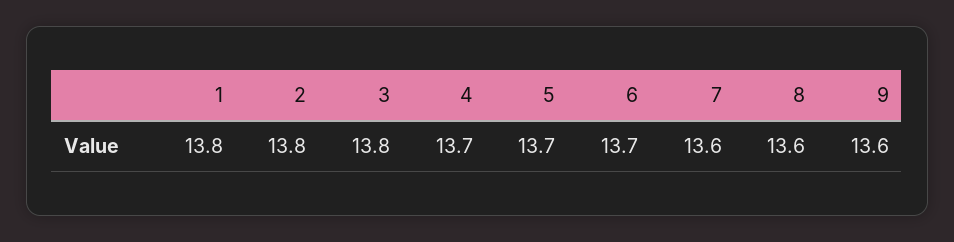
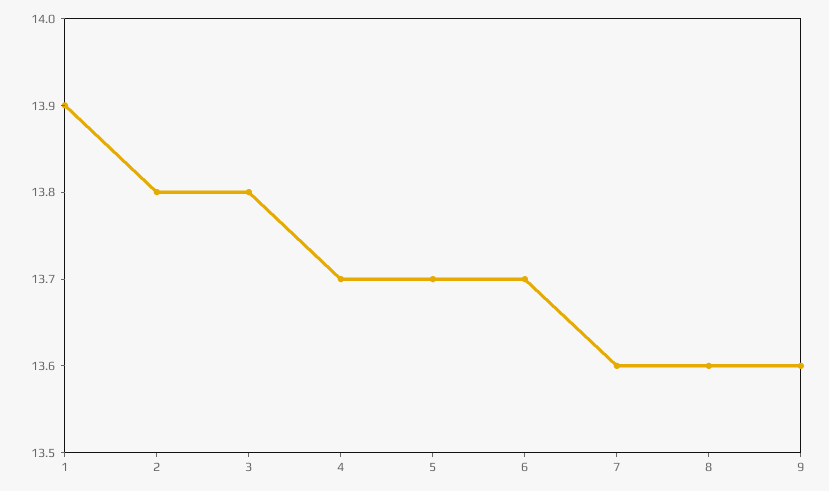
1: 13.8 -> 13.9

